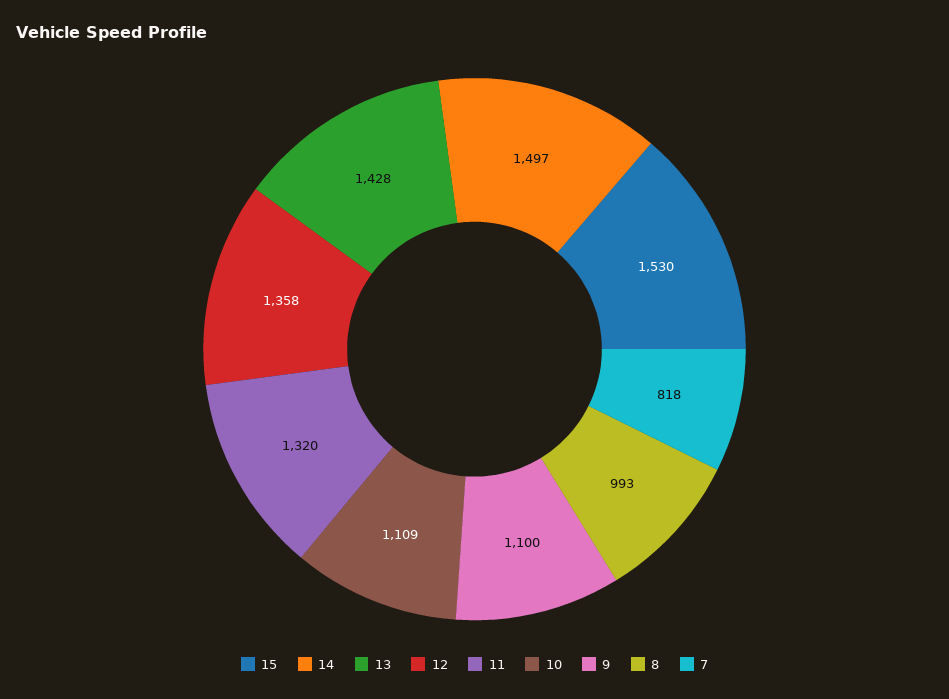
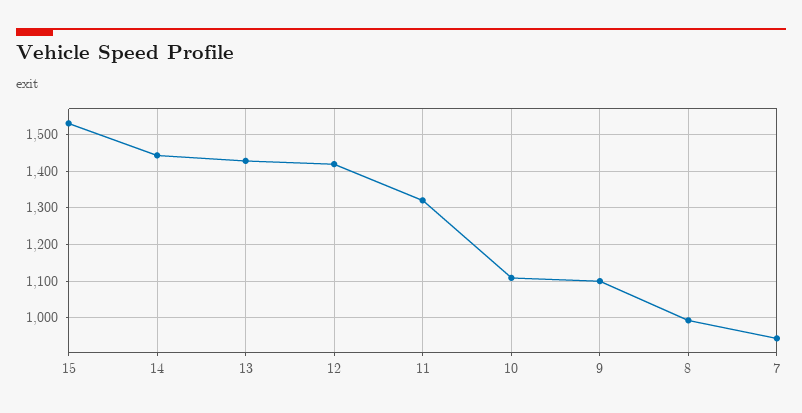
14: 1497 -> 1440
12: 1358 -> 1420
7: 818 -> 940

